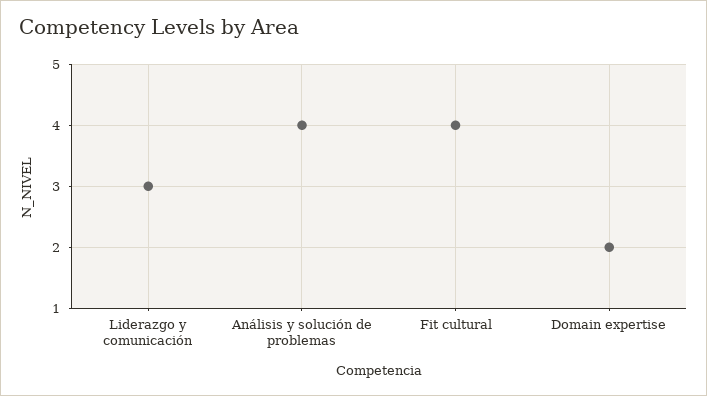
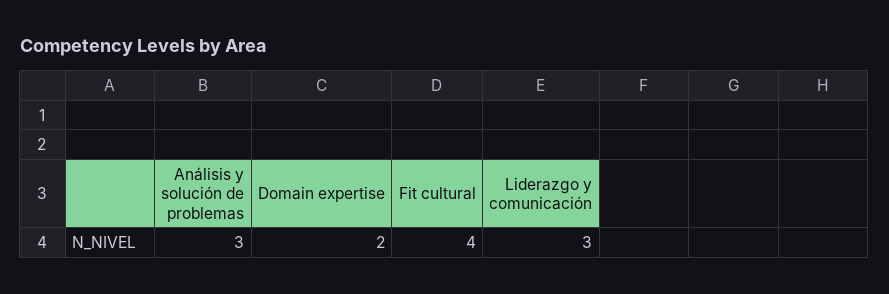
Análisis y solución de problemas: 4 -> 3

